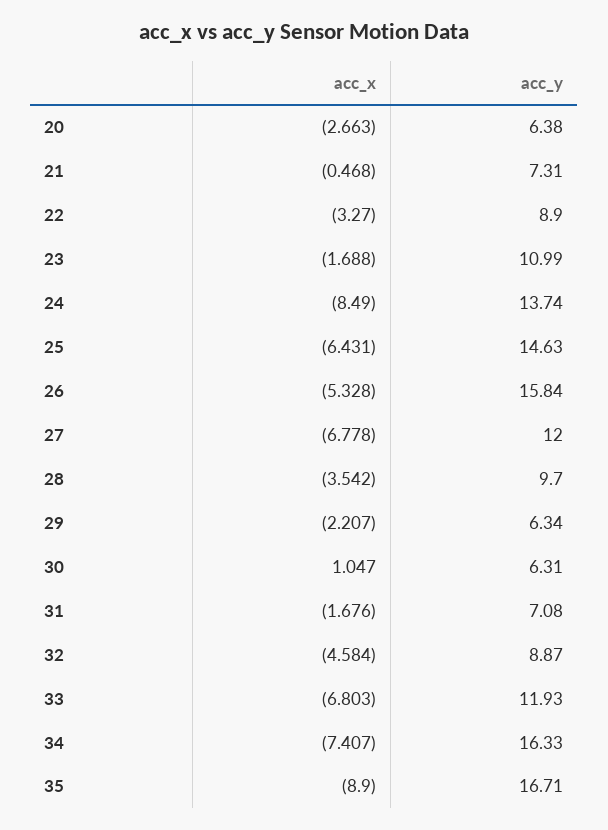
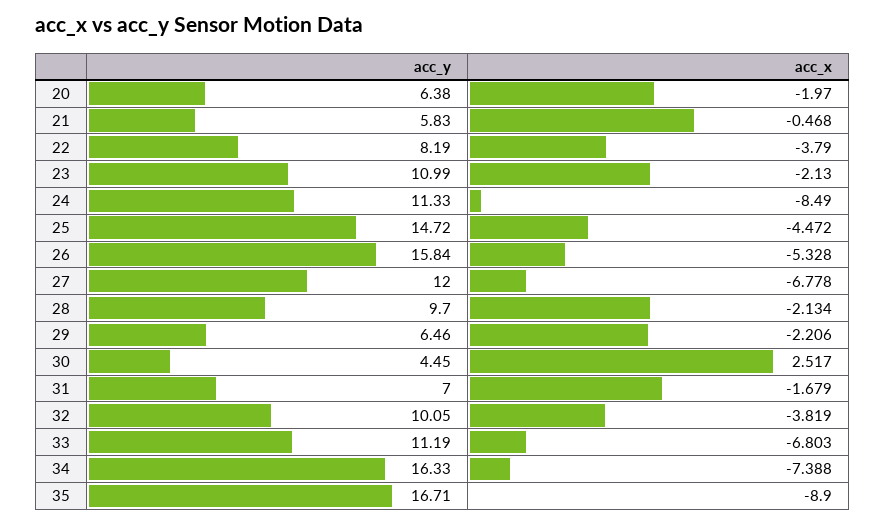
acc_x, 20: -2.663 -> -1.97
acc_y, 21: 7.31 -> 5.83
acc_x, 22: -3.27 -> -3.79
acc_y, 22: 8.9 -> 8.19
acc_x, 23: -1.688 -> -2.13
acc_y, 24: 13.74 -> 11.33
acc_x, 25: -6.431 -> -4.472
acc_y, 25: 14.63 -> 14.72
acc_x, 28: -3.542 -> -2.134
acc_x, 29: -2.207 -> -2.206
acc_y, 29: 6.34 -> 6.46
acc_x, 30: 1.047 -> 2.517
acc_y, 30: 6.31 -> 4.45
acc_x, 31: -1.676 -> -1.679
acc_y, 31: 7.08 -> 7
acc_x, 32: -4.584 -> -3.819
acc_y, 32: 8.87 -> 10.05
acc_y, 33: 11.93 -> 11.19
acc_x, 34: -7.407 -> -7.388

